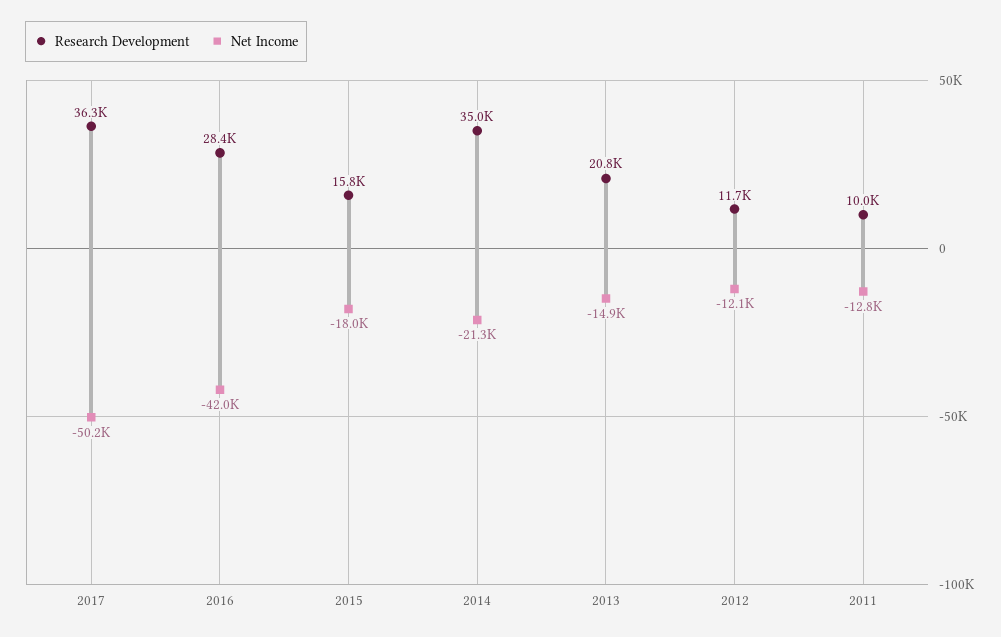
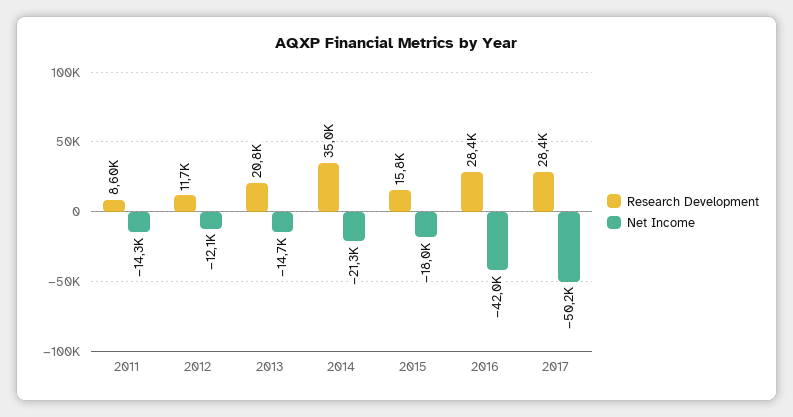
Research Development, 2017: 36300 -> 28400
Net Income, 2013: -14900 -> -14700
Research Development, 2011: 10000 -> 8600
Net Income, 2011: -12800 -> -14300

